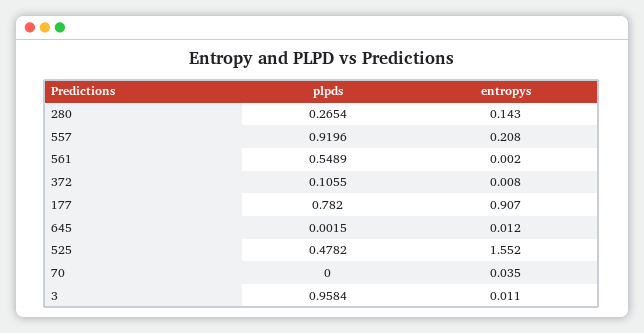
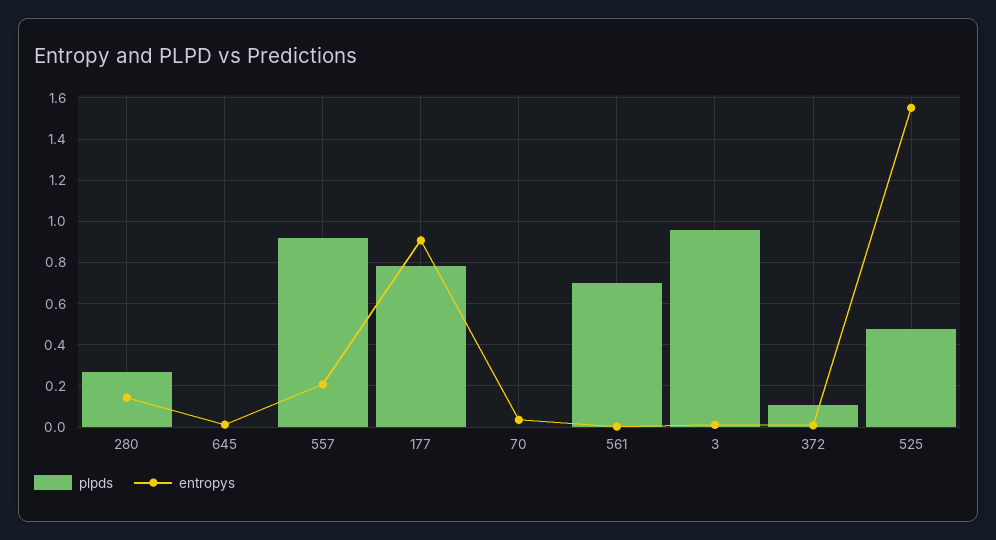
plpds, 561: 0.5489 -> 0.7

